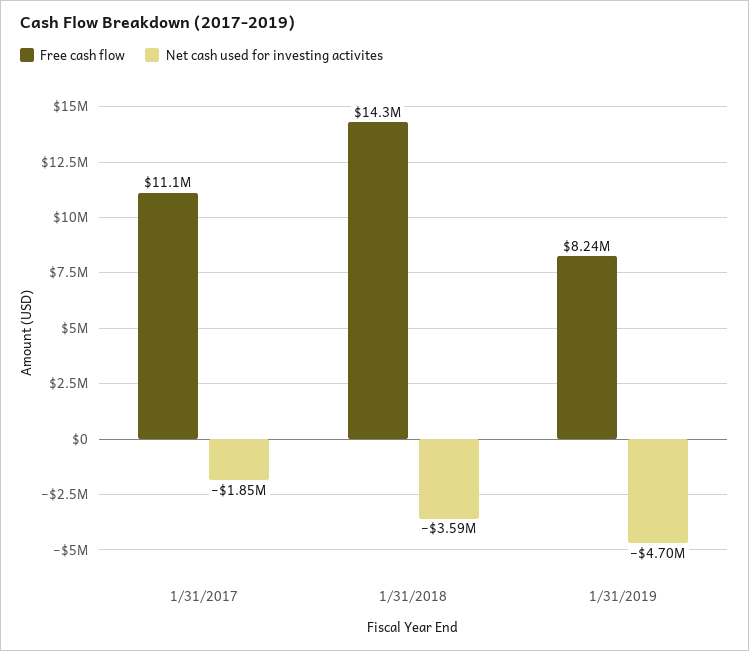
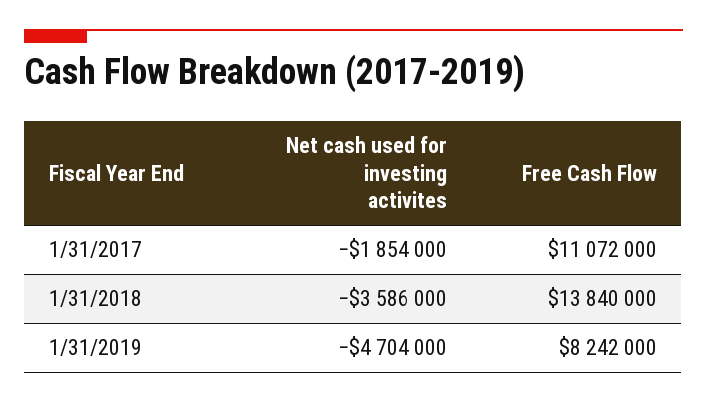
Free cash flow, 1/31/2018: 14300000 -> 13840000

